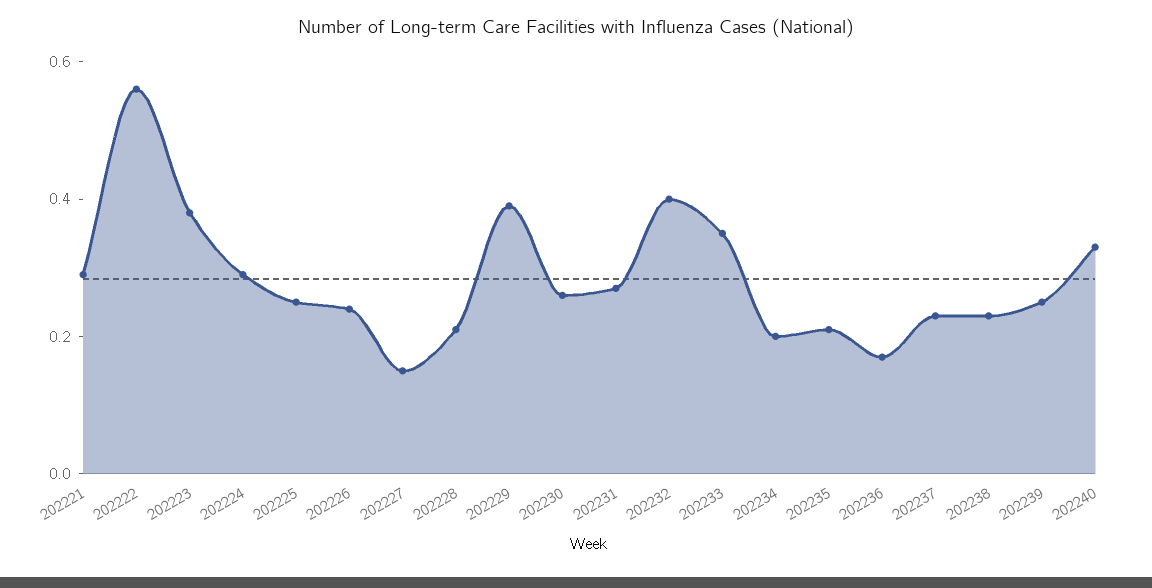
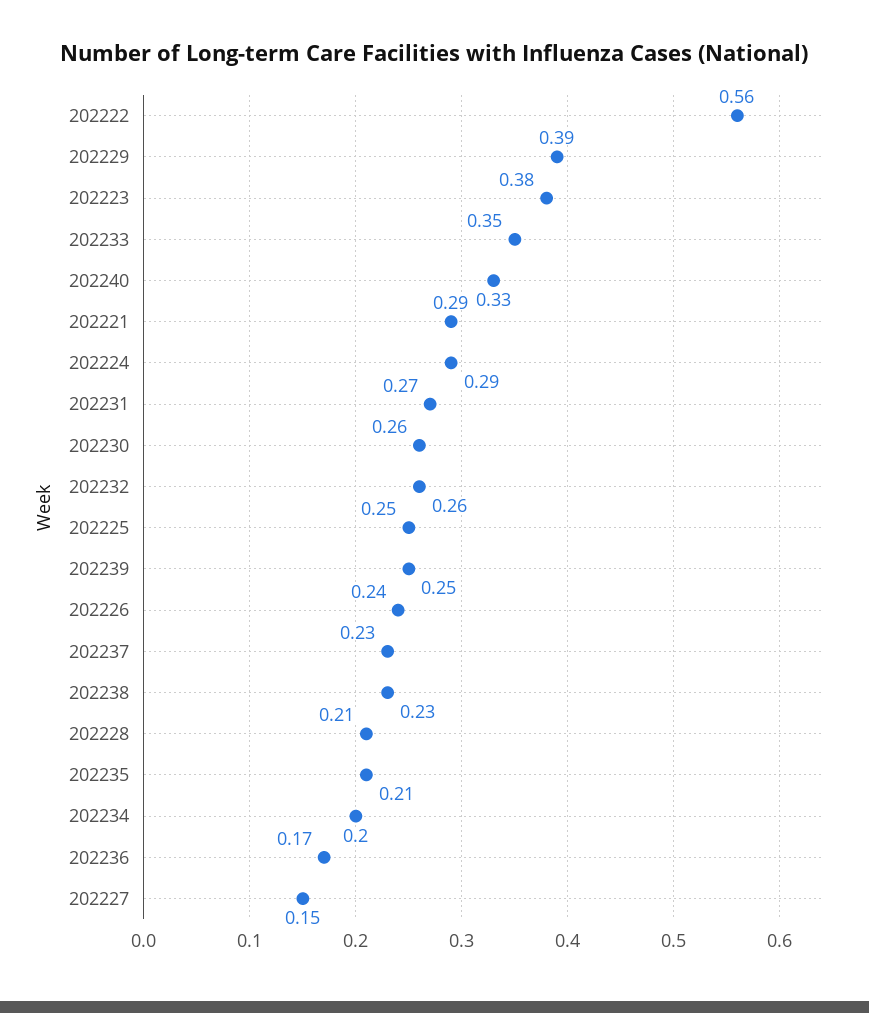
202232: 0.4 -> 0.26

